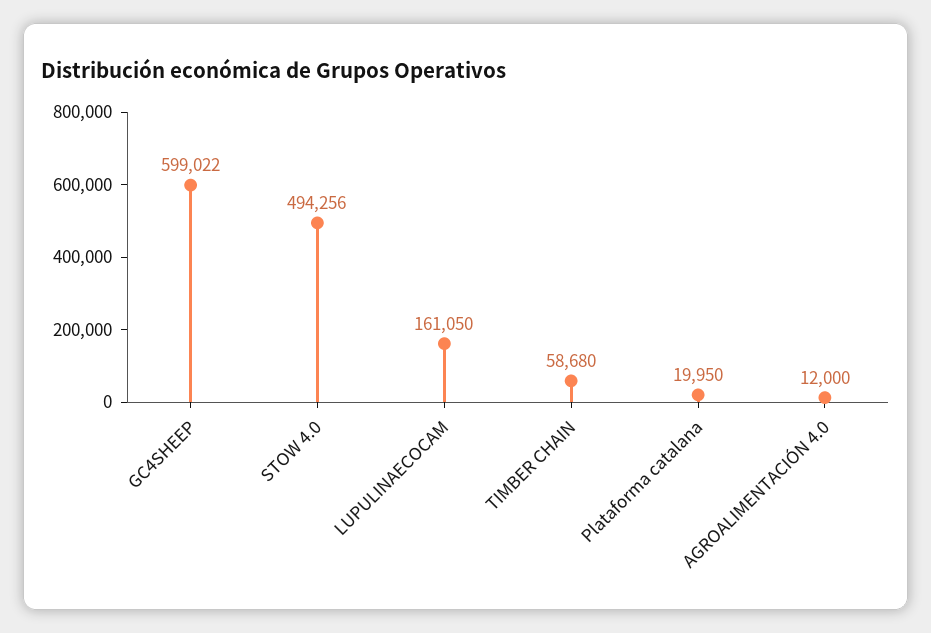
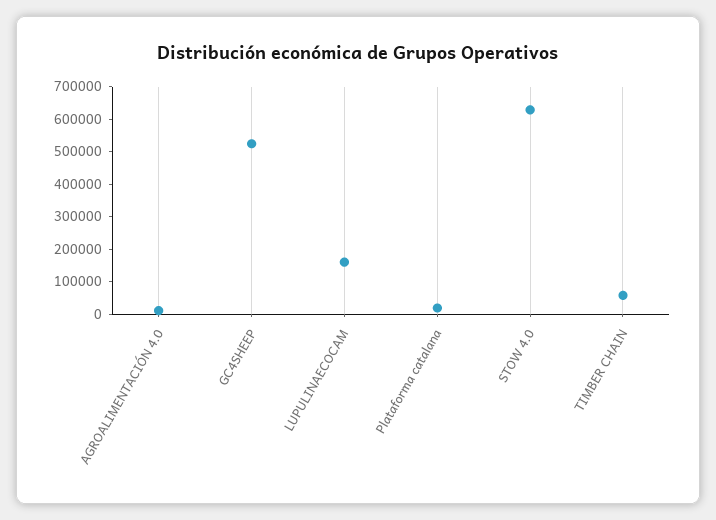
GC4SHEEP: 599022 -> 525000
STOW 4.0: 494256 -> 625000

